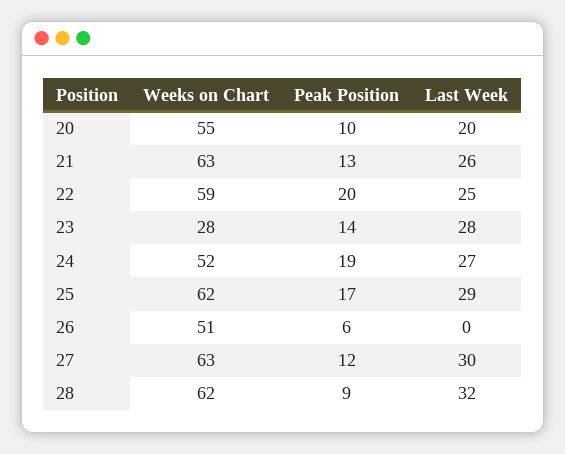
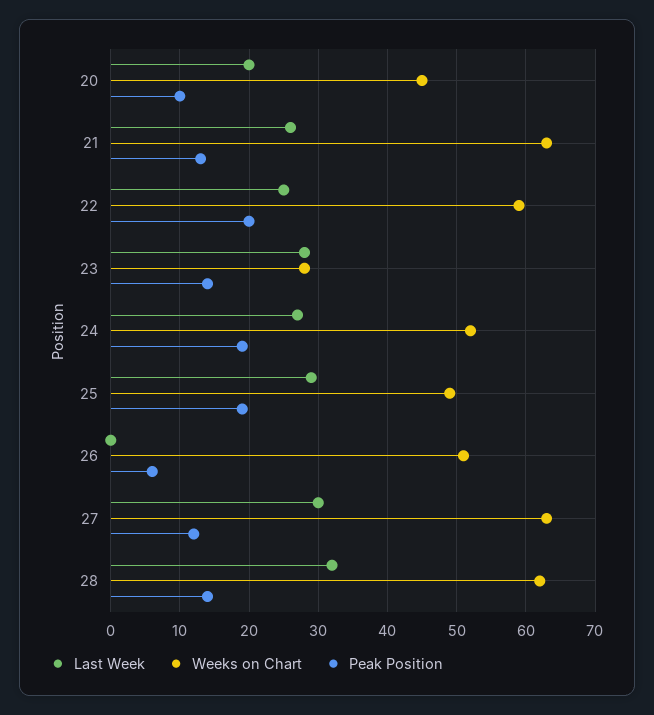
Weeks on Chart, 20: 55 -> 45
Weeks on Chart, 25: 62 -> 49
Peak Position, 25: 17 -> 19
Peak Position, 28: 9 -> 14

